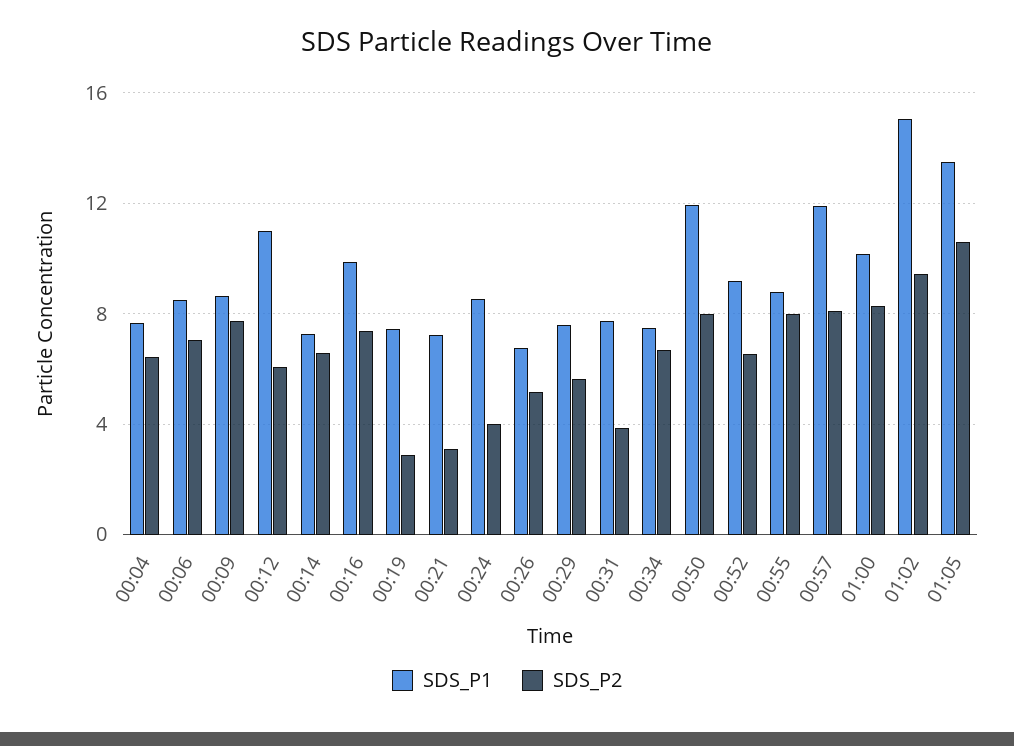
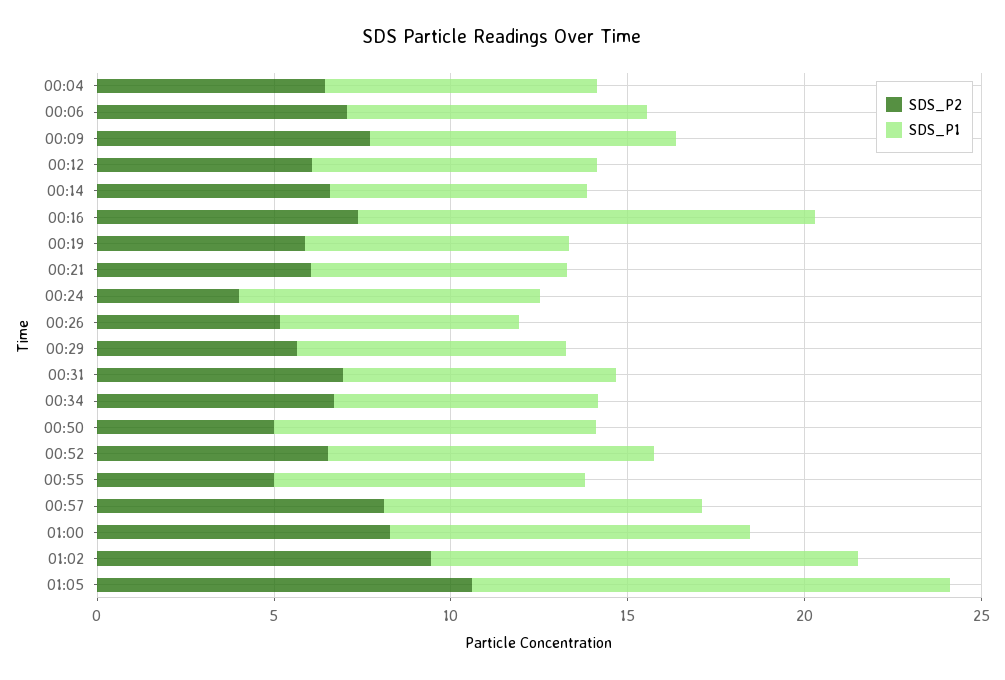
SDS_P1, 00:12: 11 -> 8
SDS_P1, 00:16: 10 -> 13
SDS_P2, 00:19: 3 -> 6
SDS_P2, 00:21: 3 -> 6
SDS_P2, 00:31: 4 -> 7
SDS_P1, 00:50: 12 -> 9
SDS_P2, 00:50: 8 -> 5
SDS_P2, 00:55: 8 -> 5
SDS_P1, 00:57: 12 -> 9
SDS_P1, 01:02: 15 -> 12

